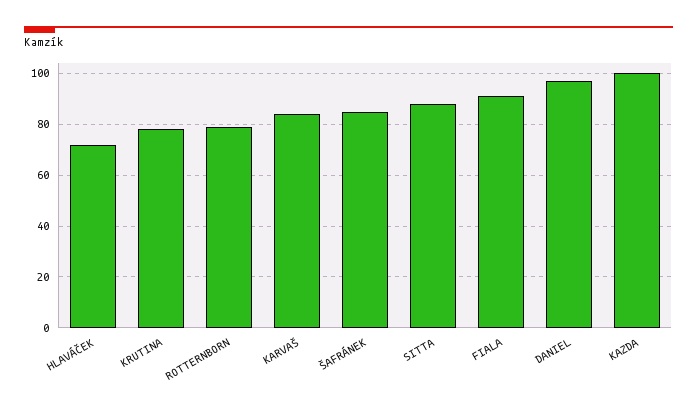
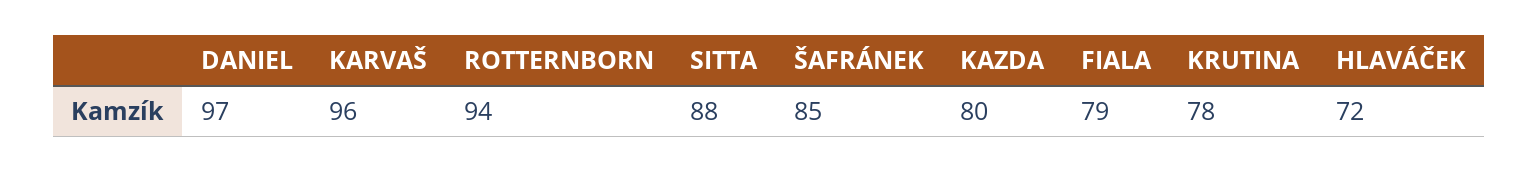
ROTTERNBORN: 80 -> 94
KARVAŠ: 85 -> 96
FIALA: 90 -> 79
KAZDA: 100 -> 80

